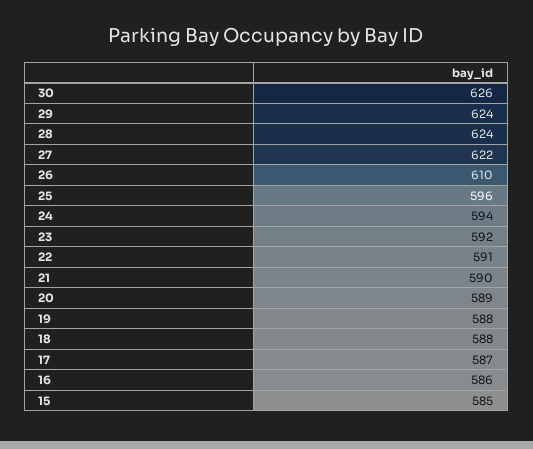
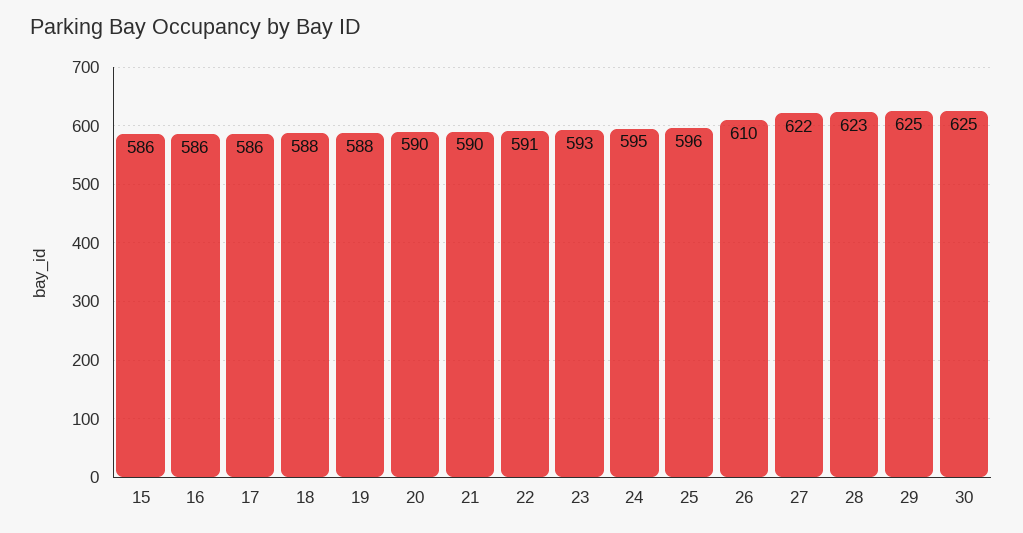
30: 626 -> 625
29: 624 -> 625
28: 624 -> 623
24: 594 -> 595
23: 592 -> 593
20: 589 -> 590
17: 587 -> 586
15: 585 -> 586

